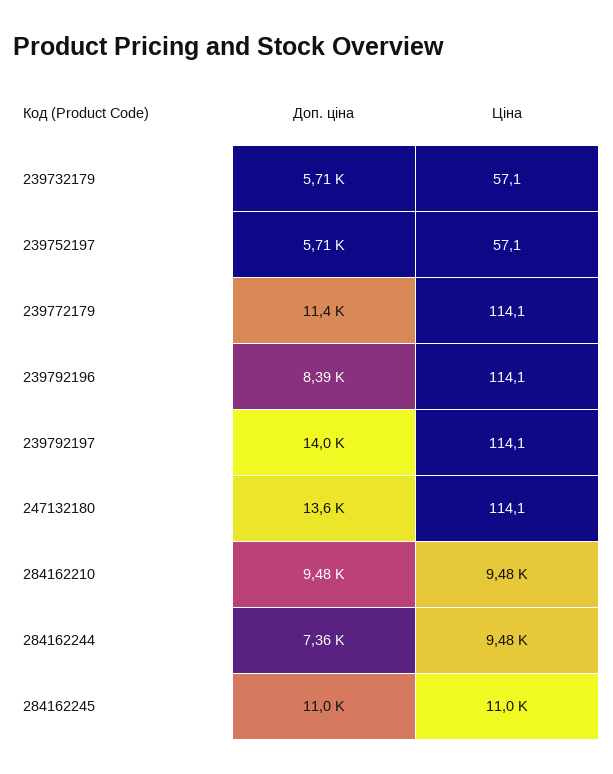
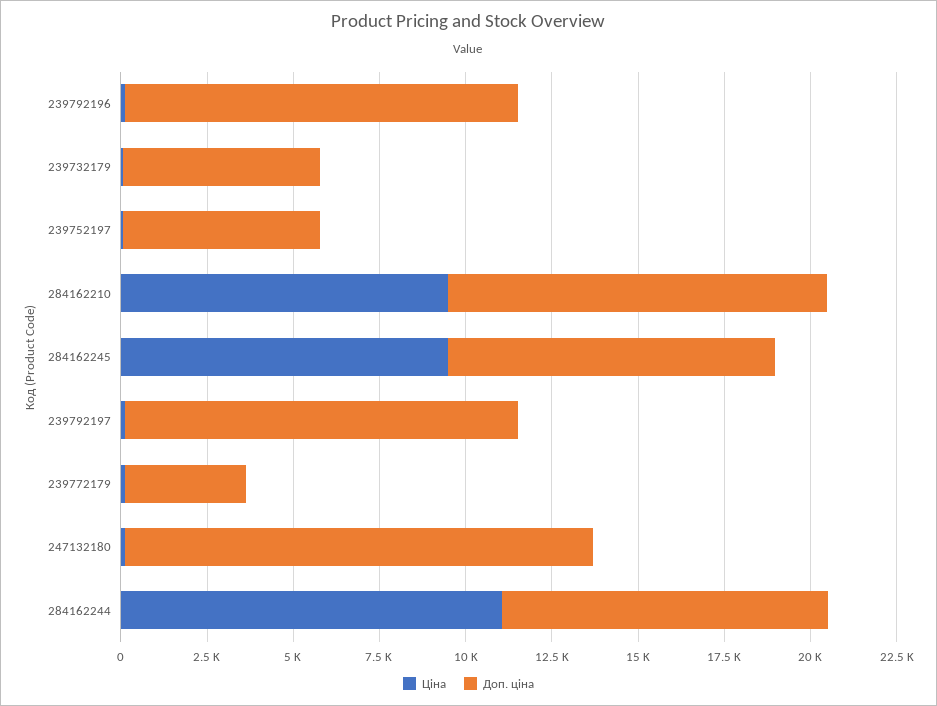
Доп. ціна, 239772179: 11400 -> 3500
Доп. ціна, 239792196: 8390 -> 11500
Доп. ціна, 239792197: 14000 -> 11500
Доп. ціна, 284162210: 9480 -> 11000
Доп. ціна, 284162244: 7360 -> 9500
Ціна, 284162244: 9480 -> 11000
Доп. ціна, 284162245: 11000 -> 9500
Ціна, 284162245: 11000 -> 9500

